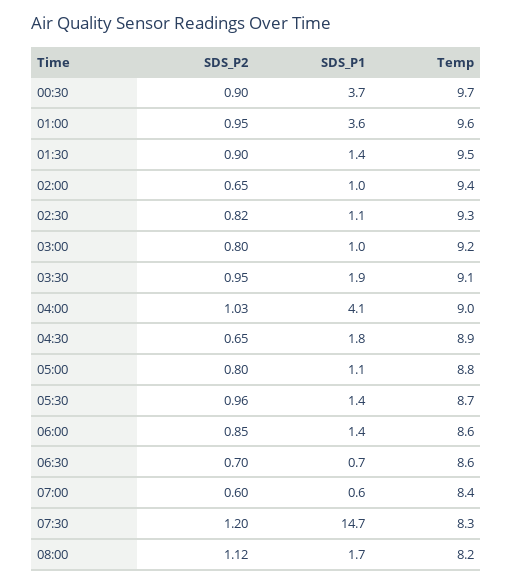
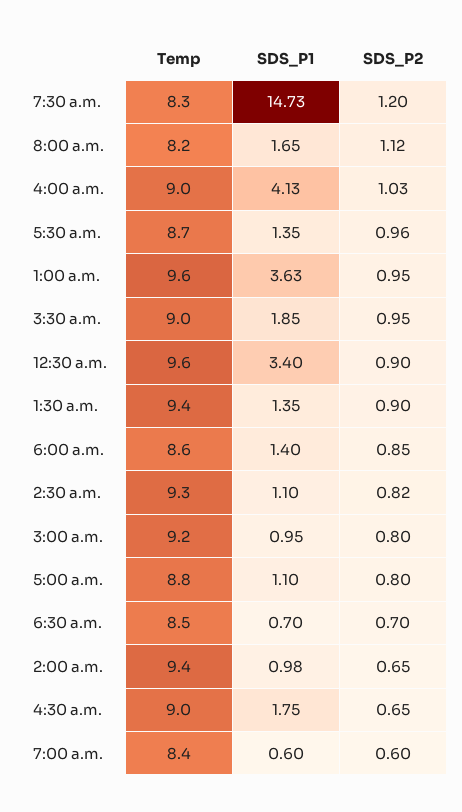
SDS_P1, 00:30: 3.7 -> 3.4
Temp, 00:30: 9.7 -> 9.6
Temp, 01:30: 9.5 -> 9.4
Temp, 03:30: 9.1 -> 9
Temp, 04:30: 8.9 -> 9
Temp, 06:30: 8.6 -> 8.5

